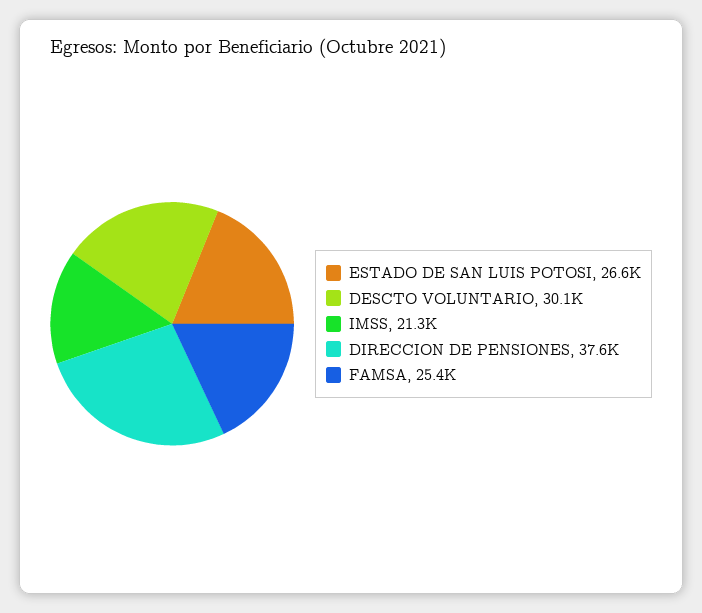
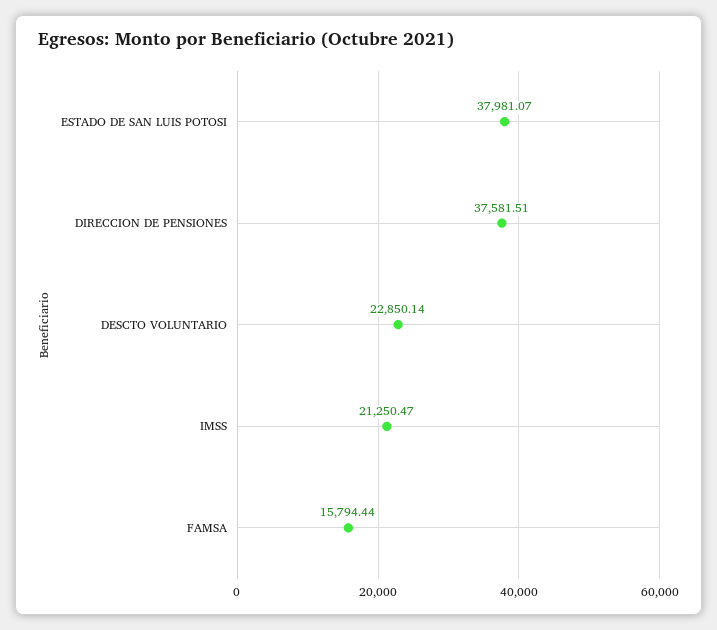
ESTADO DE SAN LUIS POTOSI: 26600 -> 37981.07
DESCTO VOLUNTARIO: 30100 -> 22850.14
FAMSA: 25400 -> 15794.44

